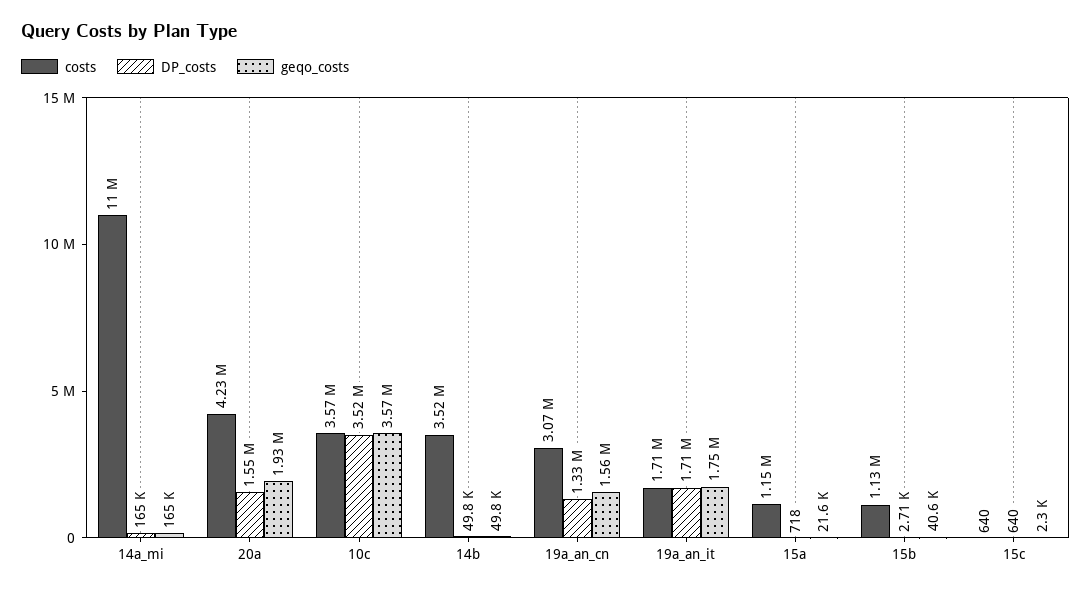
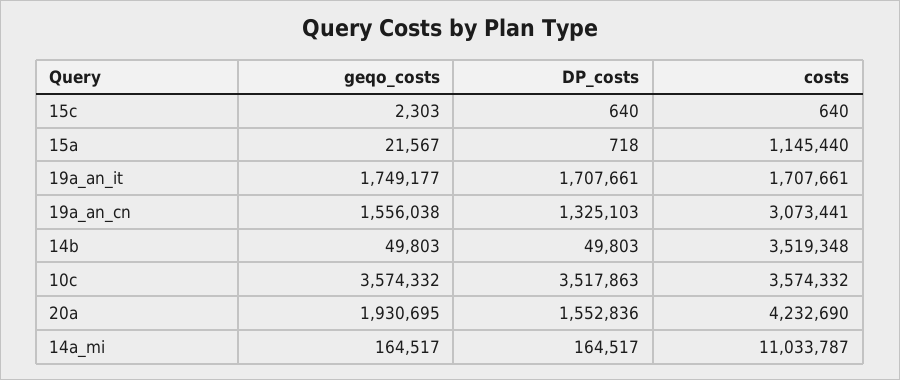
costs, 15b: 1130000 -> none
DP_costs, 15b: 2710 -> none
geqo_costs, 15b: 40600 -> none

